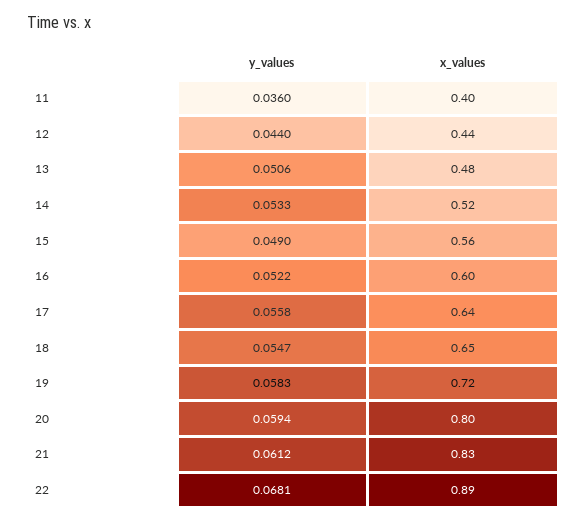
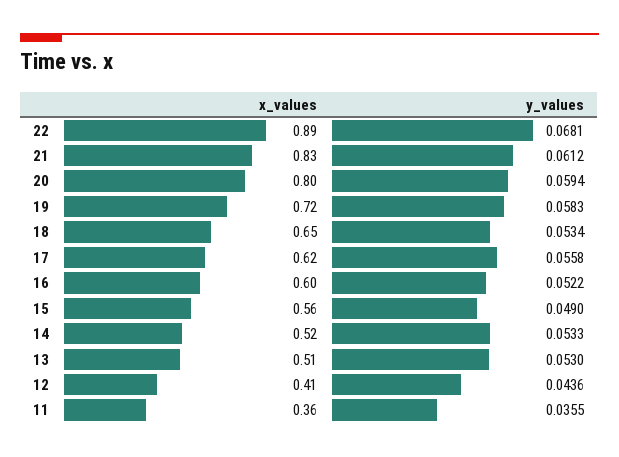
y_values, 11: 0.036 -> 0.0355
x_values, 11: 0.4 -> 0.36
y_values, 12: 0.044 -> 0.0436
x_values, 12: 0.44 -> 0.41
y_values, 13: 0.0506 -> 0.053
x_values, 13: 0.48 -> 0.51
x_values, 17: 0.64 -> 0.62
y_values, 18: 0.0547 -> 0.0534

